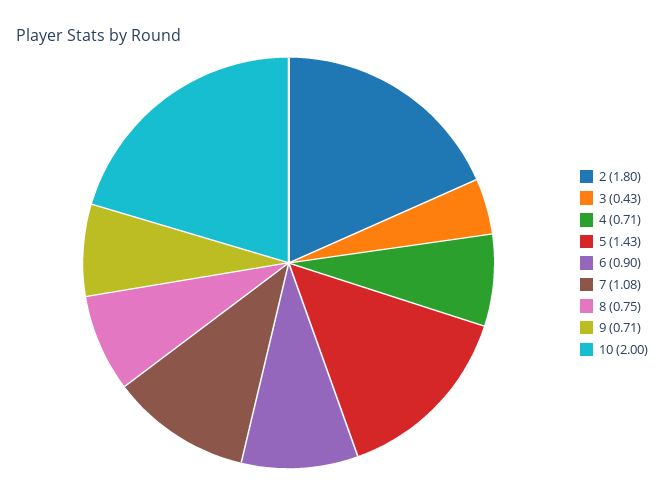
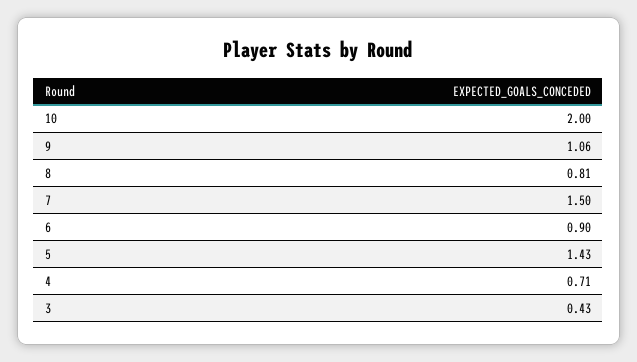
2: 1.8 -> none
7: 1.08 -> 1.5
8: 0.75 -> 0.81
9: 0.71 -> 1.06

